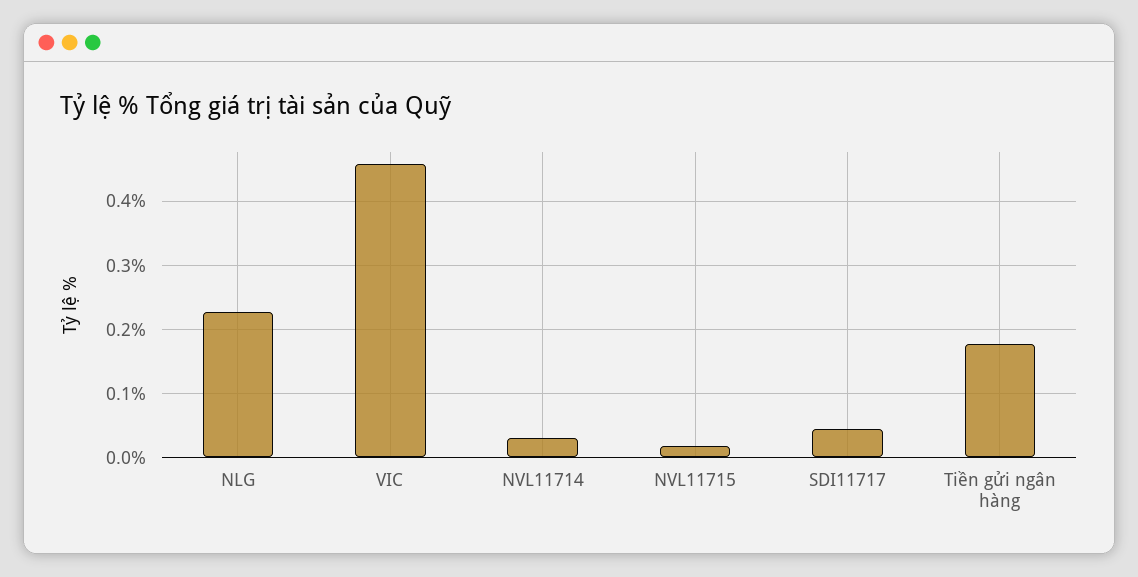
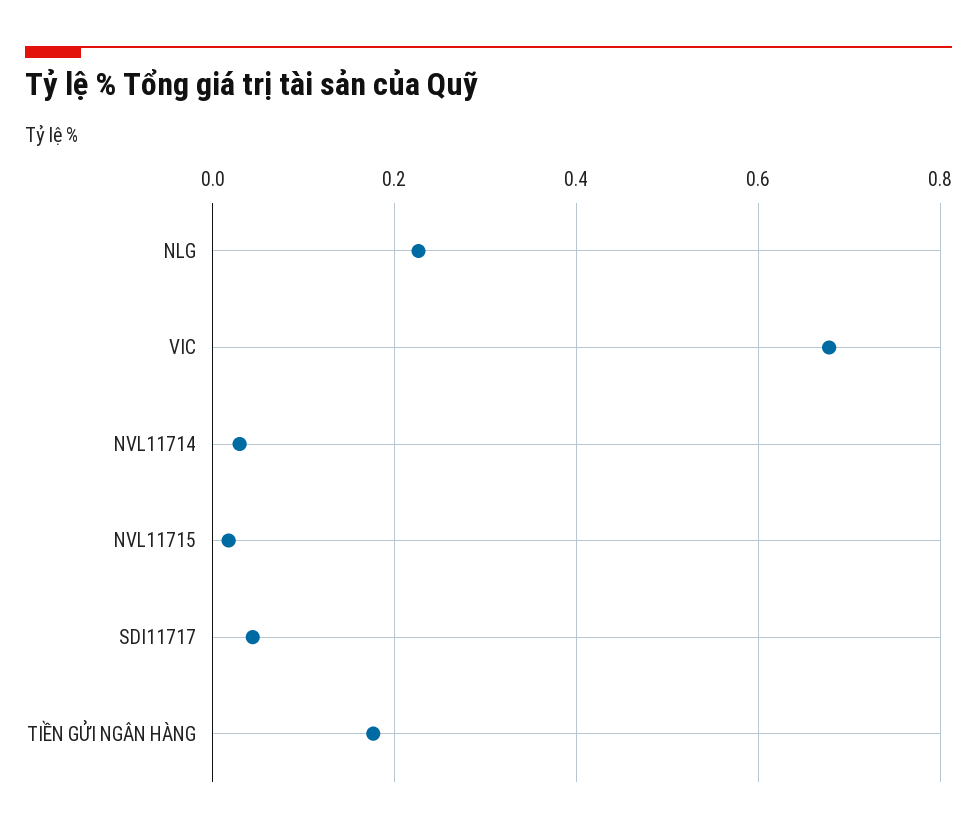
VIC: 0.46 -> 0.68

